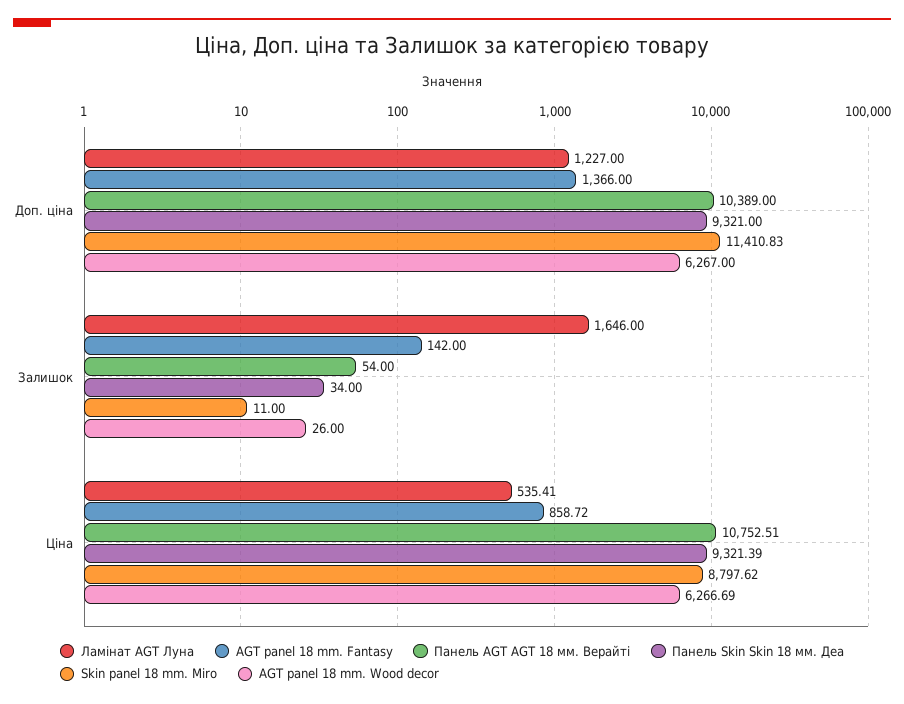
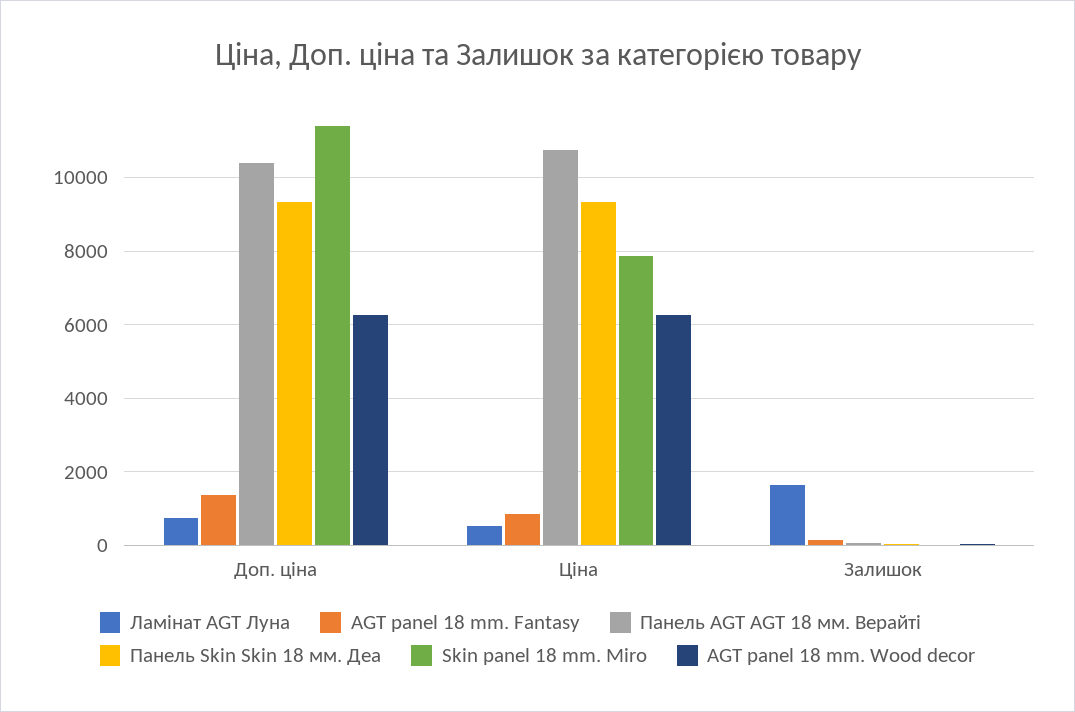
Ламінат AGT Луна, Доп. ціна: 1227 -> 800
Skin panel 18 mm. Miro, Ціна: 8797.62 -> 7800

